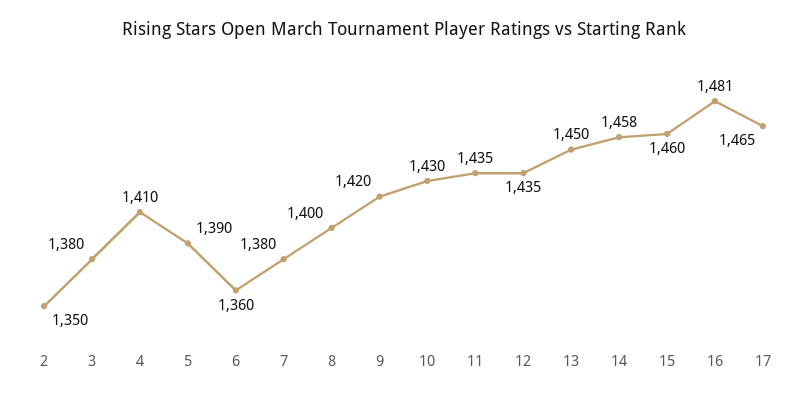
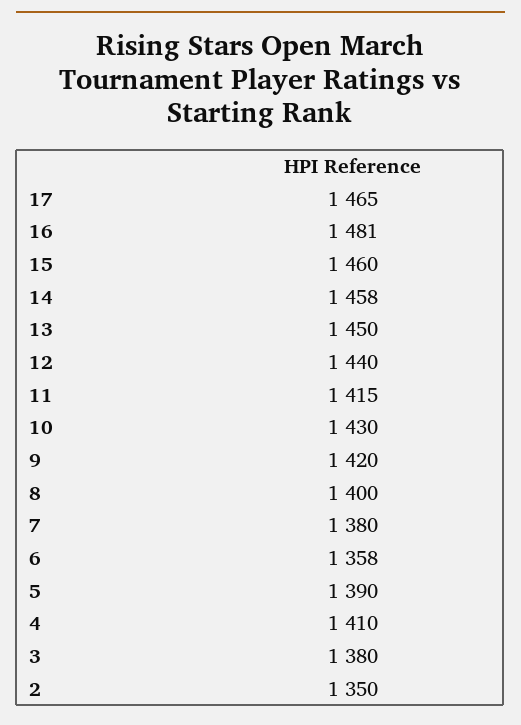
6: 1360 -> 1358
11: 1435 -> 1415
12: 1435 -> 1440

